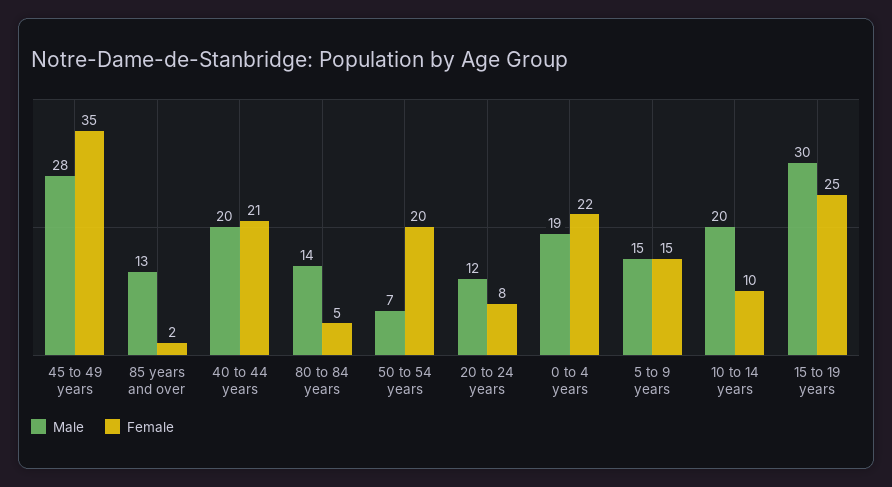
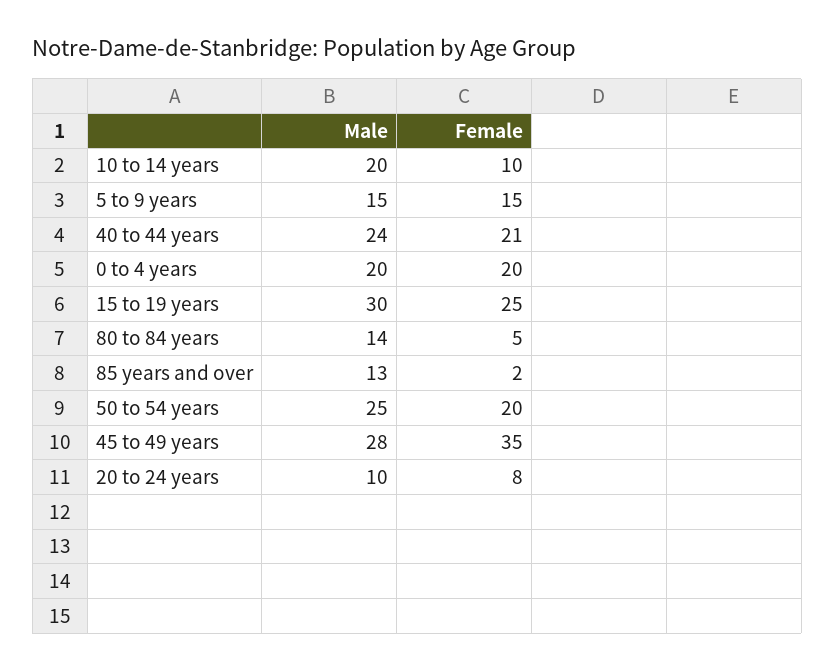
Male, 40 to 44 years: 20 -> 24
Male, 50 to 54 years: 7 -> 25
Male, 20 to 24 years: 12 -> 10
Male, 0 to 4 years: 19 -> 20
Female, 0 to 4 years: 22 -> 20

